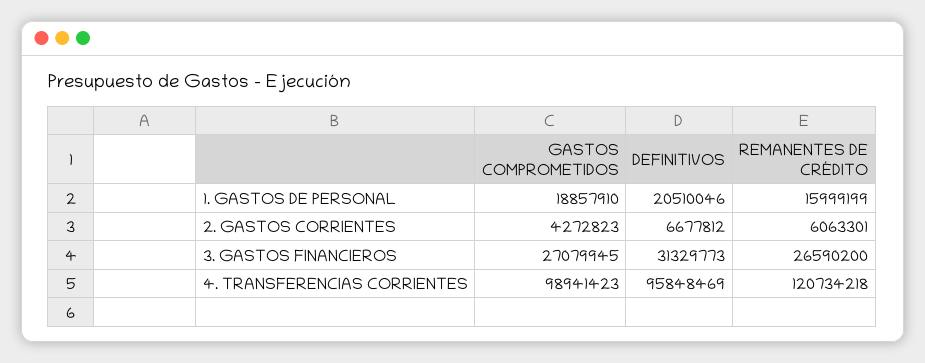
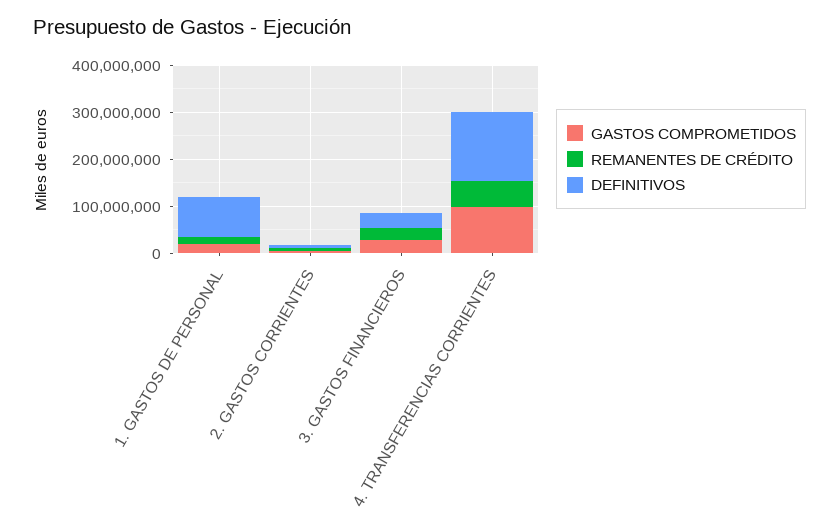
DEFINITIVOS, 1. GASTOS DE PERSONAL: 20510046 -> 80000000
DEFINITIVOS, 4. TRANSFERENCIAS CORRIENTES: 95848469 -> 140000000
REMANENTES DE CRÉDITO, 4. TRANSFERENCIAS CORRIENTES: 120734218 -> 60000000

